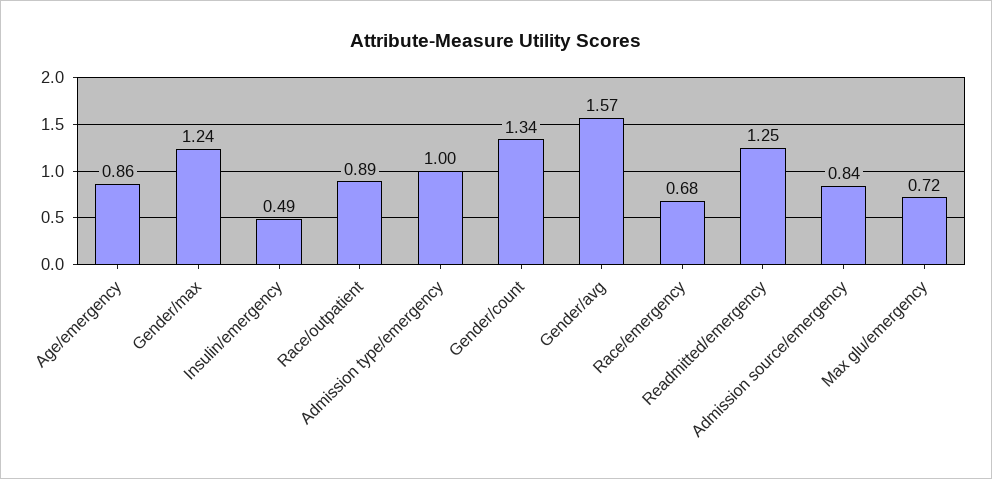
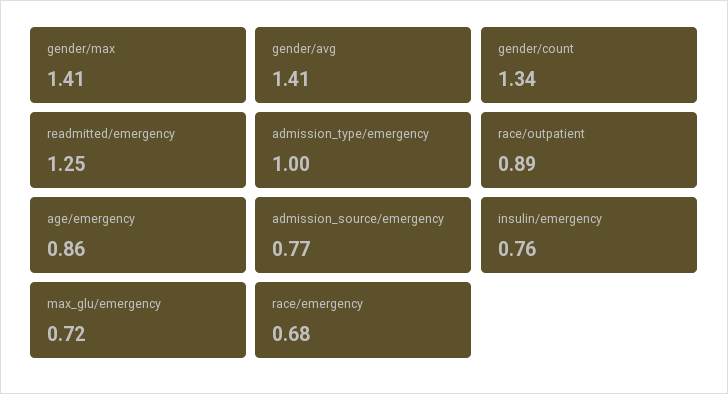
Gender/max: 1.24 -> 1.41
Insulin/emergency: 0.49 -> 0.76
Gender/avg: 1.57 -> 1.41
Admission source/emergency: 0.84 -> 0.77

